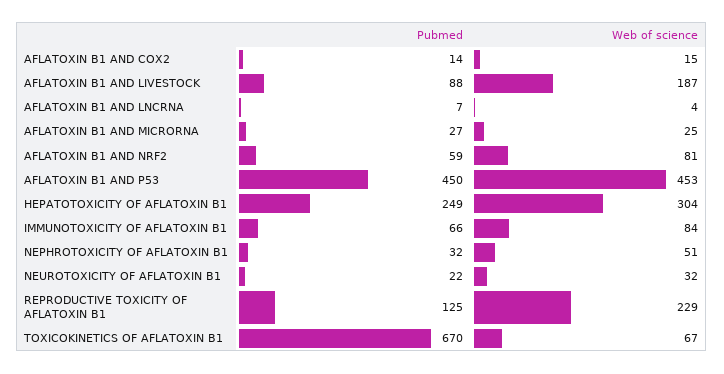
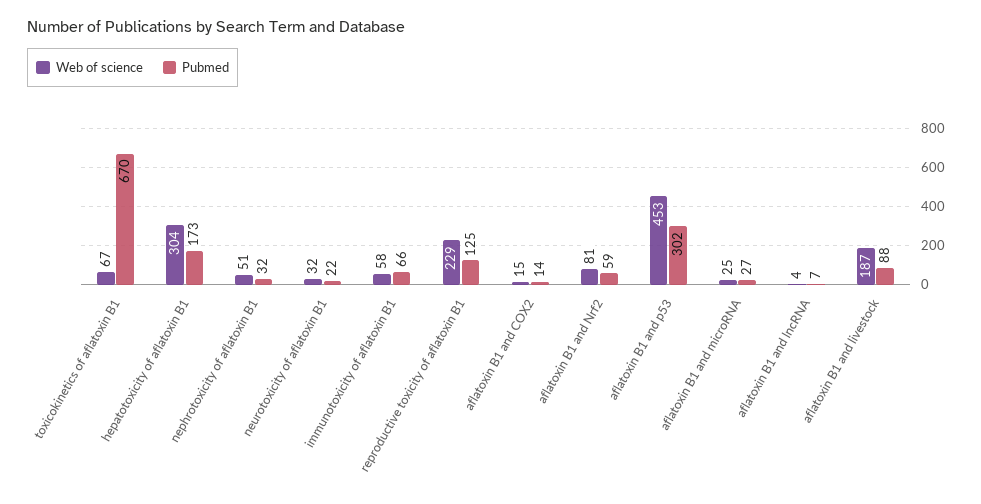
Pubmed, AFLATOXIN B1 AND P53: 450 -> 302
Pubmed, HEPATOTOXICITY OF AFLATOXIN B1: 249 -> 173
Web of science, IMMUNOTOXICITY OF AFLATOXIN B1: 84 -> 58

